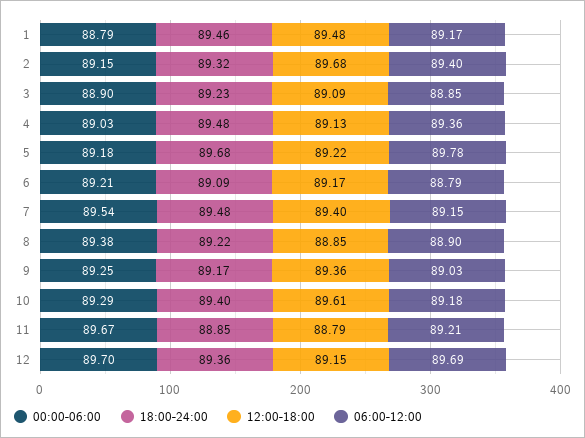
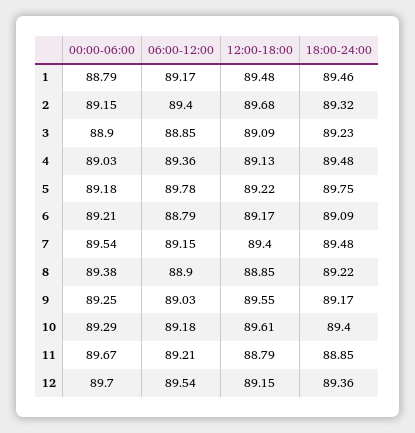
18:00-24:00, 5: 89.68 -> 89.75
12:00-18:00, 9: 89.36 -> 89.55
06:00-12:00, 12: 89.69 -> 89.54

